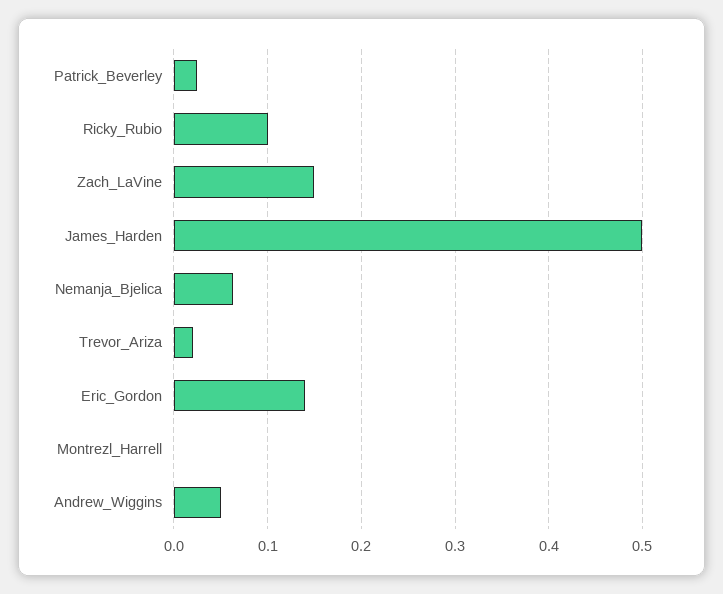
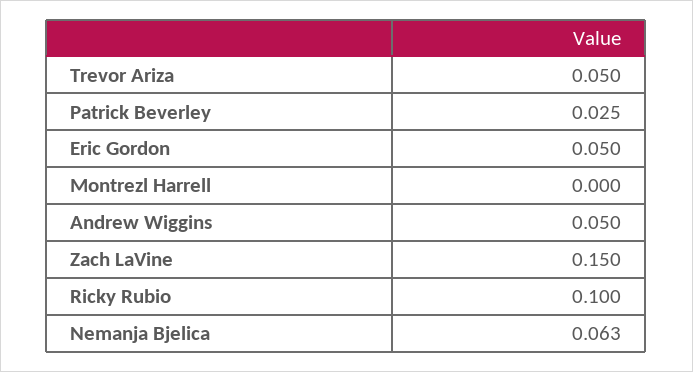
James_Harden: 0.5 -> none
Trevor_Ariza: 0.02 -> 0.05
Eric_Gordon: 0.14 -> 0.05

